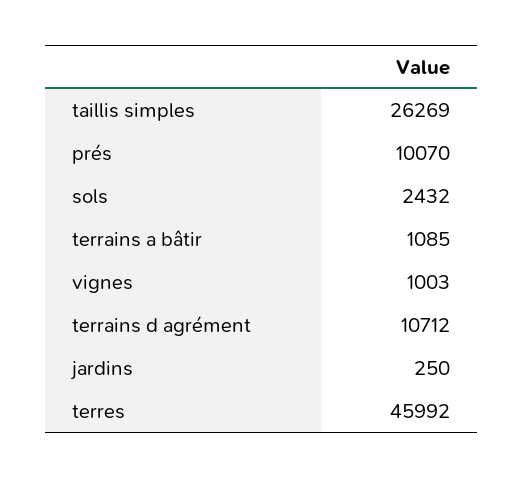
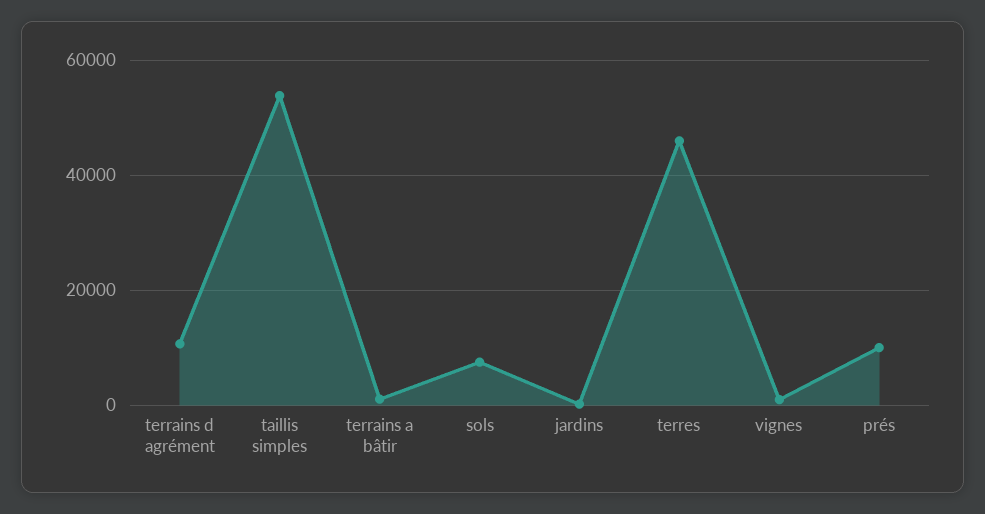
taillis simples: 26269 -> 54000
sols: 2432 -> 8000

